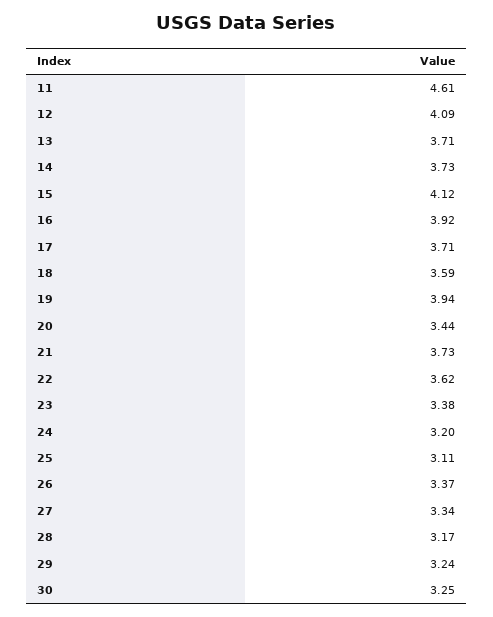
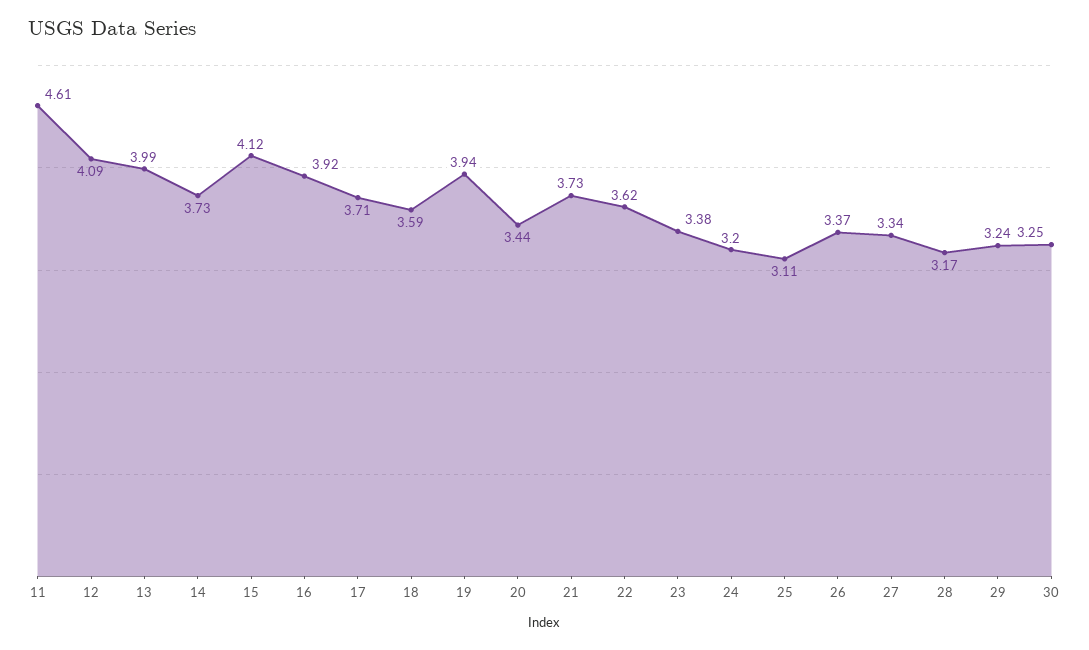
13: 3.71 -> 3.99

